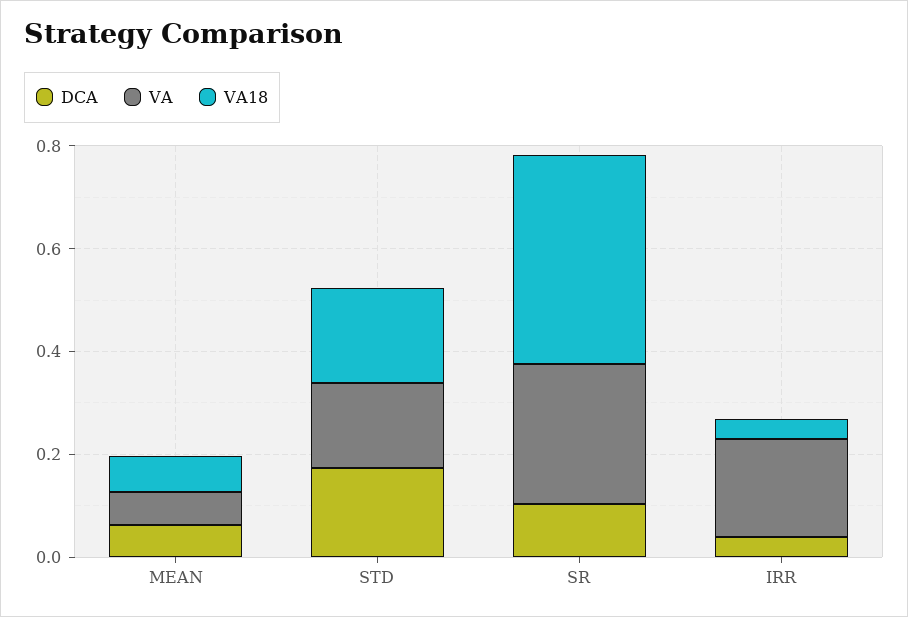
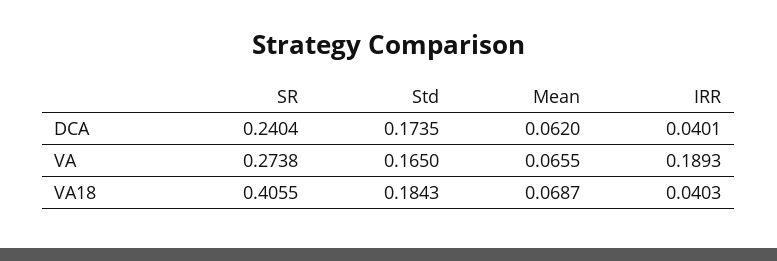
DCA, SR: 0.1 -> 0.2404

